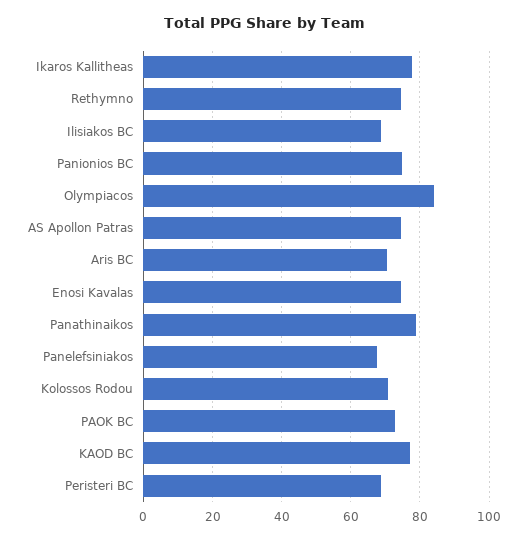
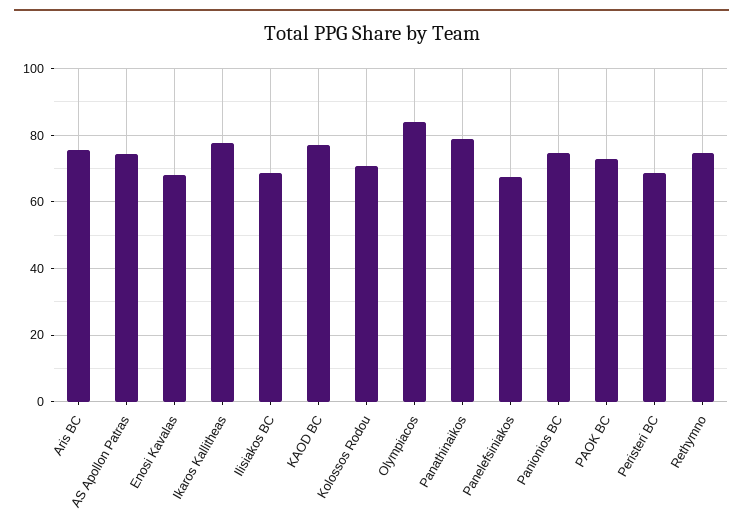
Aris BC: 70 -> 76
Enosi Kavalas: 74 -> 68

